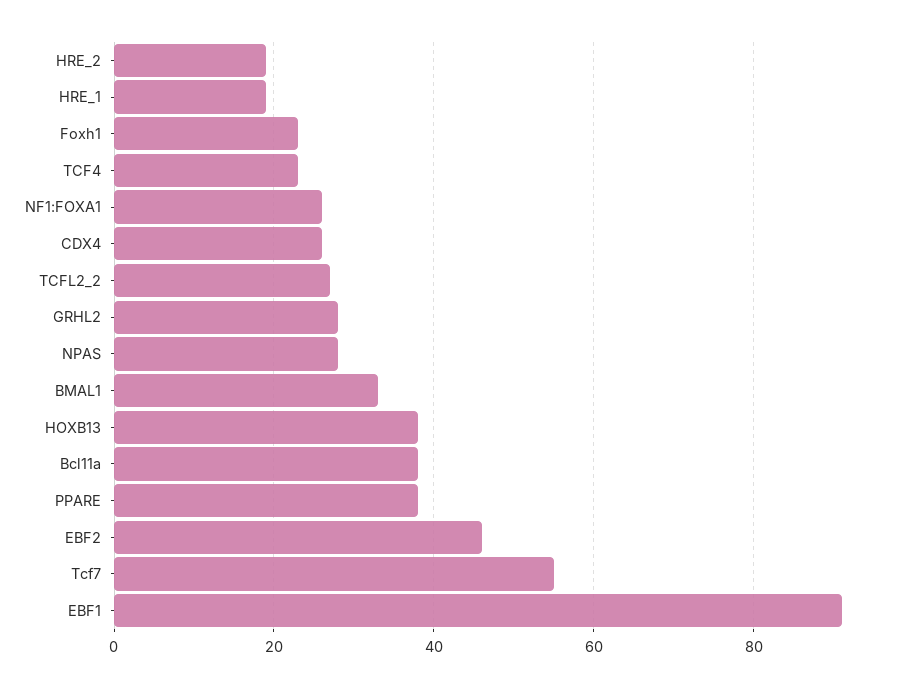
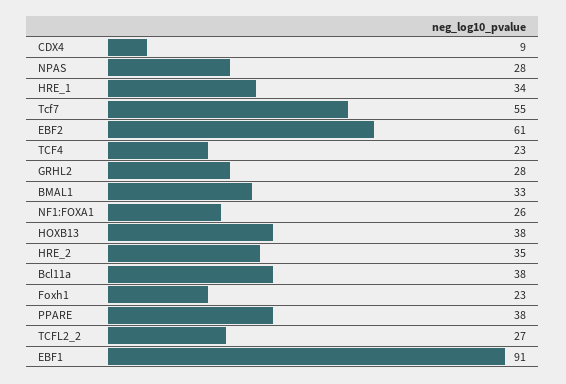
HRE_2: 20 -> 35
HRE_1: 20 -> 34
CDX4: 25 -> 9
EBF2: 45 -> 61

